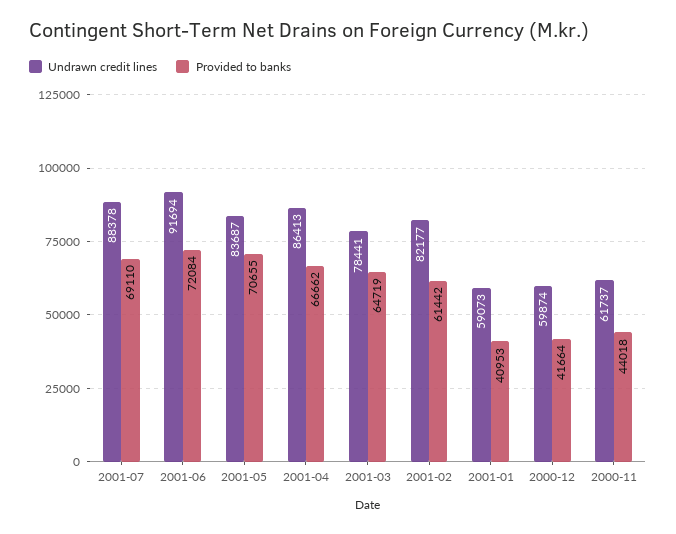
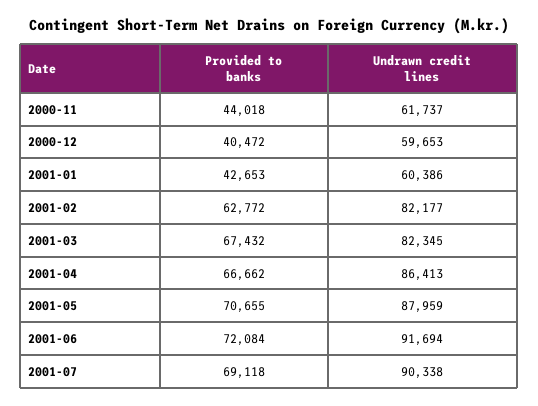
Undrawn credit lines, 2001-07: 88378 -> 90338
Provided to banks, 2001-07: 69110 -> 69118
Undrawn credit lines, 2001-05: 83687 -> 87959
Undrawn credit lines, 2001-03: 78441 -> 82345
Provided to banks, 2001-03: 64719 -> 67432
Provided to banks, 2001-02: 61442 -> 62772
Undrawn credit lines, 2001-01: 59073 -> 60386
Provided to banks, 2001-01: 40953 -> 42653
Undrawn credit lines, 2000-12: 59874 -> 59653
Provided to banks, 2000-12: 41664 -> 40472

